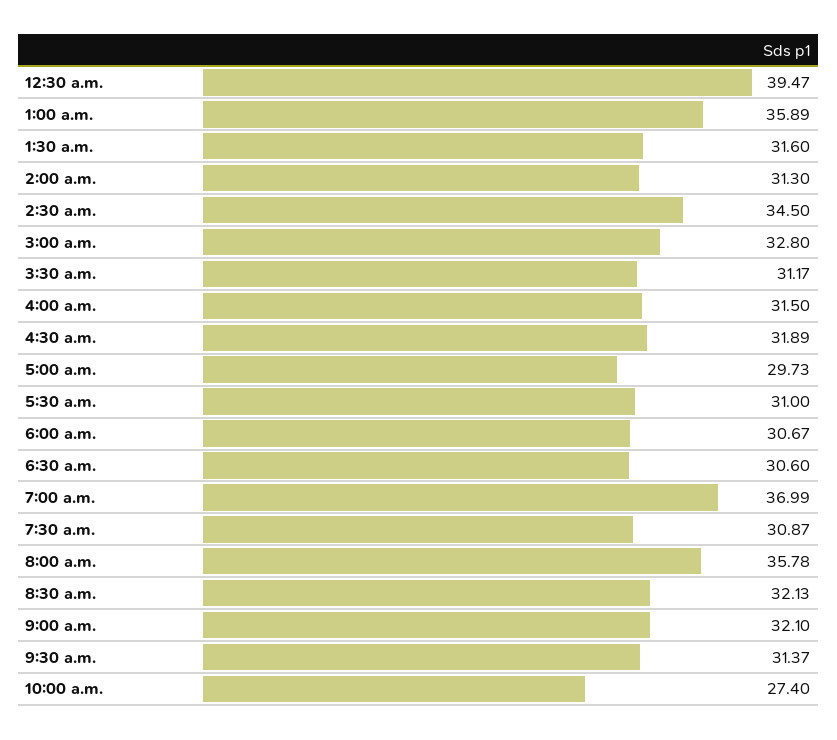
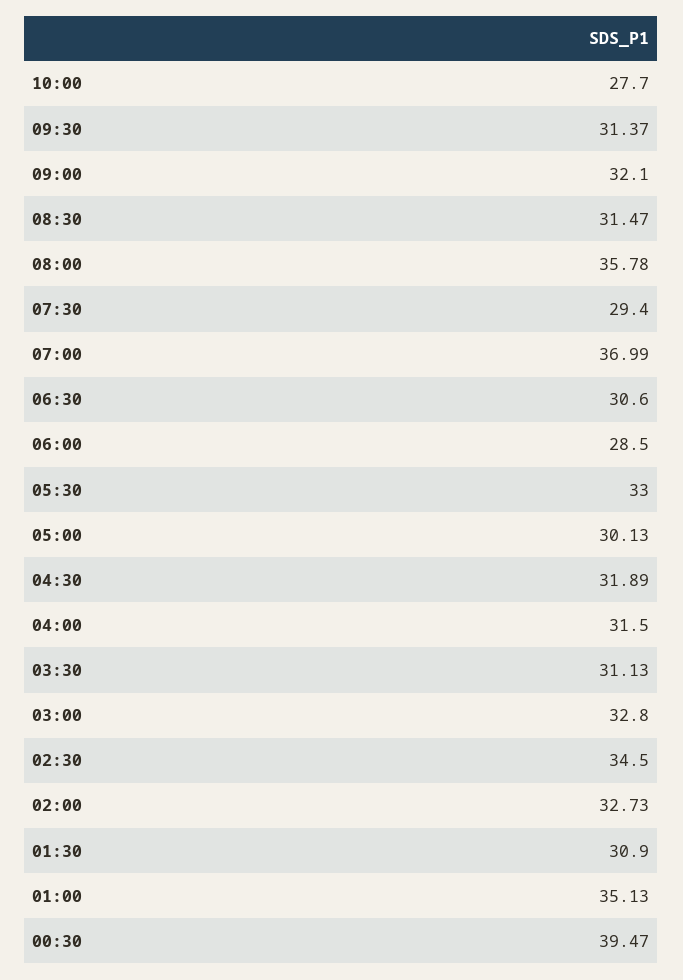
1:00 a.m.: 35.89 -> 35.13
1:30 a.m.: 31.6 -> 30.9
2:00 a.m.: 31.3 -> 32.73
3:30 a.m.: 31.17 -> 31.13
5:00 a.m.: 29.73 -> 30.13
5:30 a.m.: 31 -> 33
6:00 a.m.: 30.67 -> 28.5
7:30 a.m.: 30.87 -> 29.4
8:30 a.m.: 32.13 -> 31.47
10:00 a.m.: 27.4 -> 27.7

